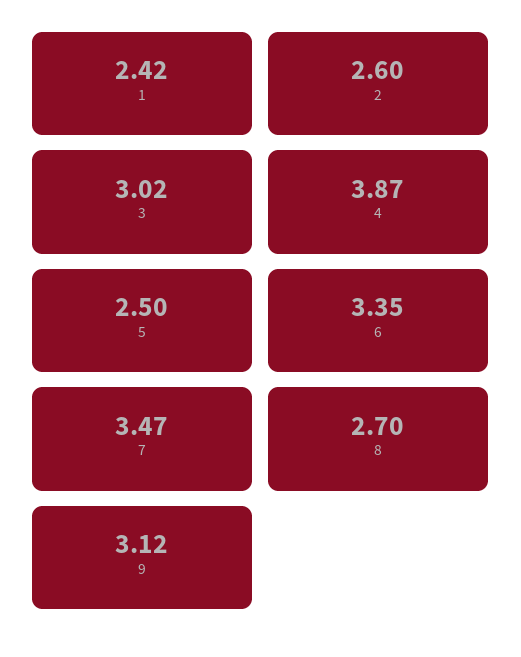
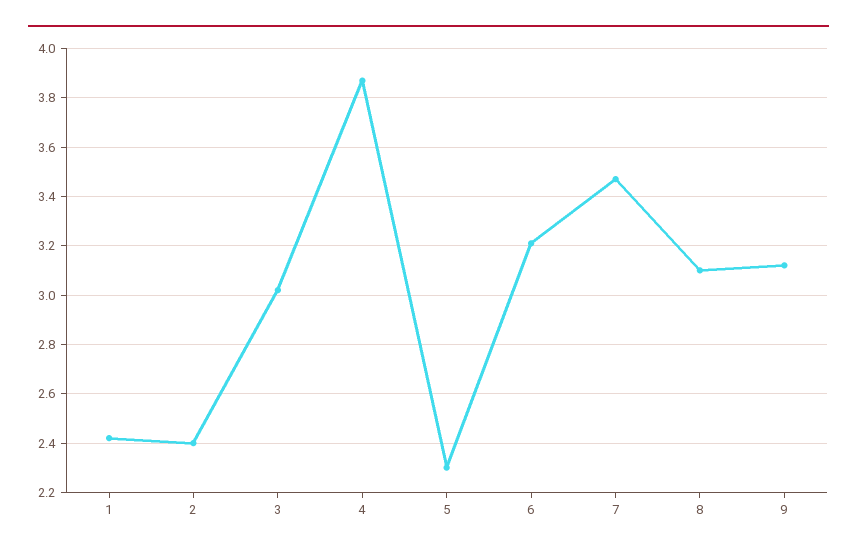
2: 2.6 -> 2.4
5: 2.5 -> 2.3
6: 3.35 -> 3.2
8: 2.7 -> 3.1

